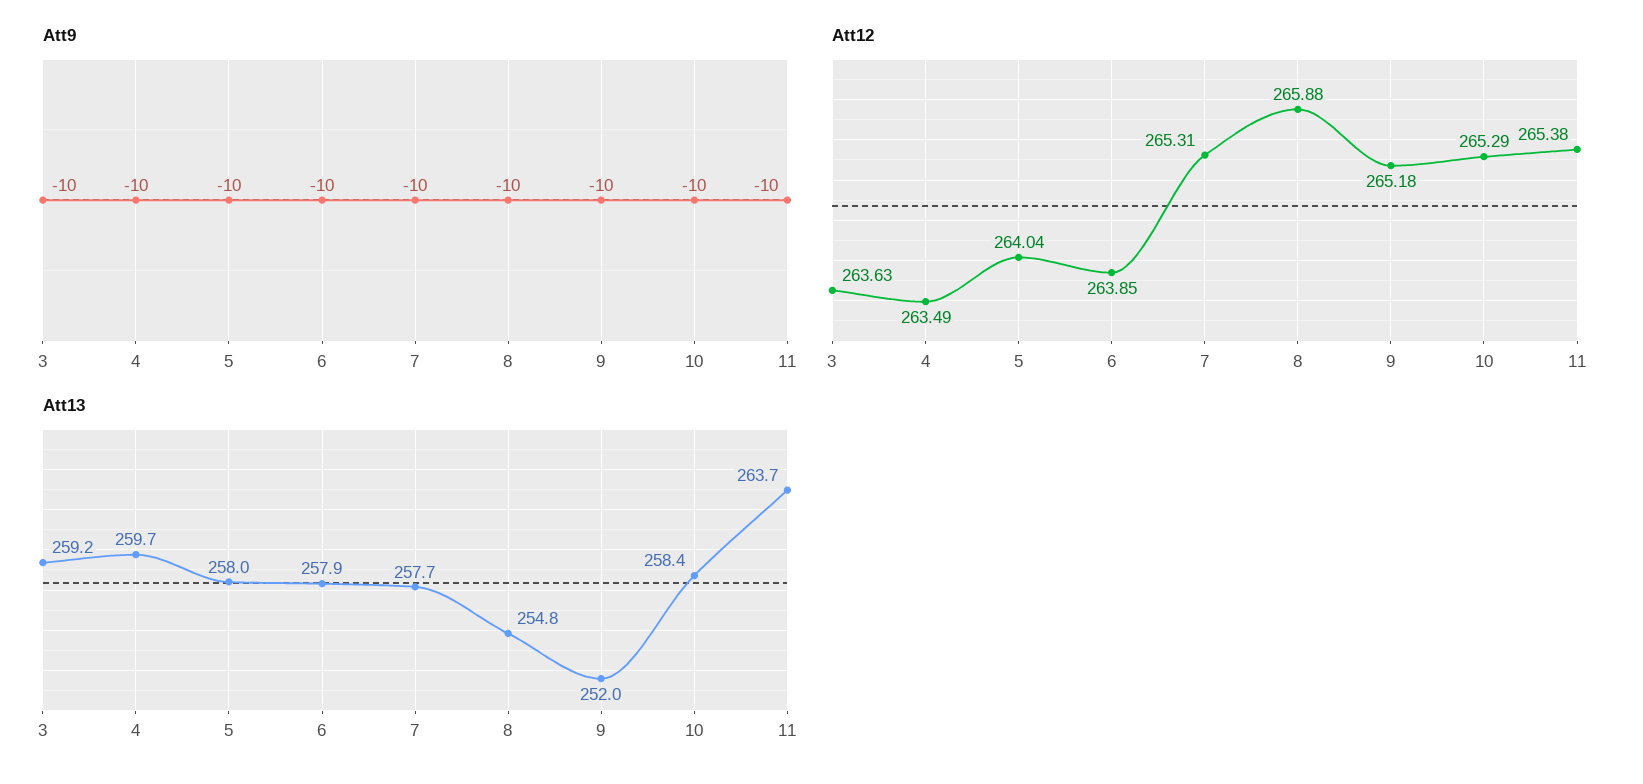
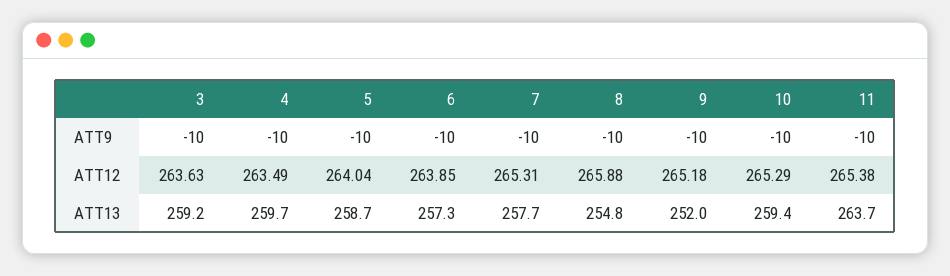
Att13, 5: 258 -> 258.7
Att13, 6: 257.9 -> 257.3
Att13, 10: 258.4 -> 259.4

